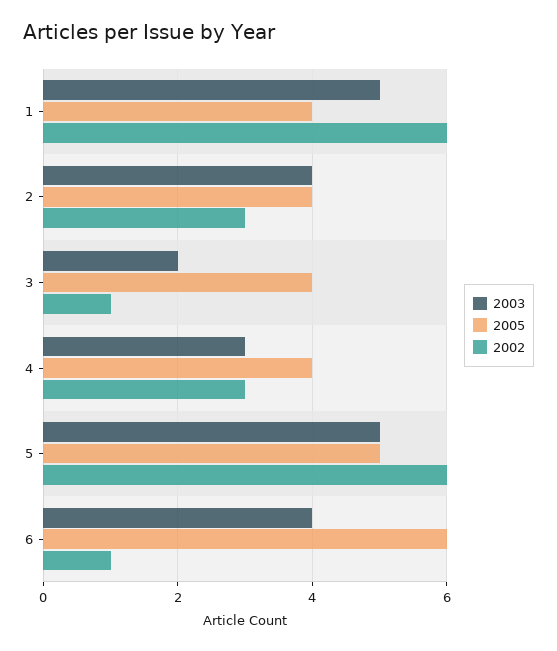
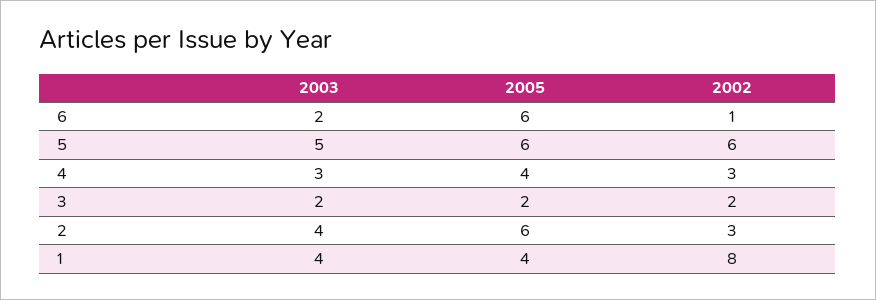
2003, 1: 5 -> 4
2002, 1: 6 -> 8
2005, 2: 4 -> 6
2005, 3: 4 -> 2
2002, 3: 1 -> 2
2005, 5: 5 -> 6
2003, 6: 4 -> 2

